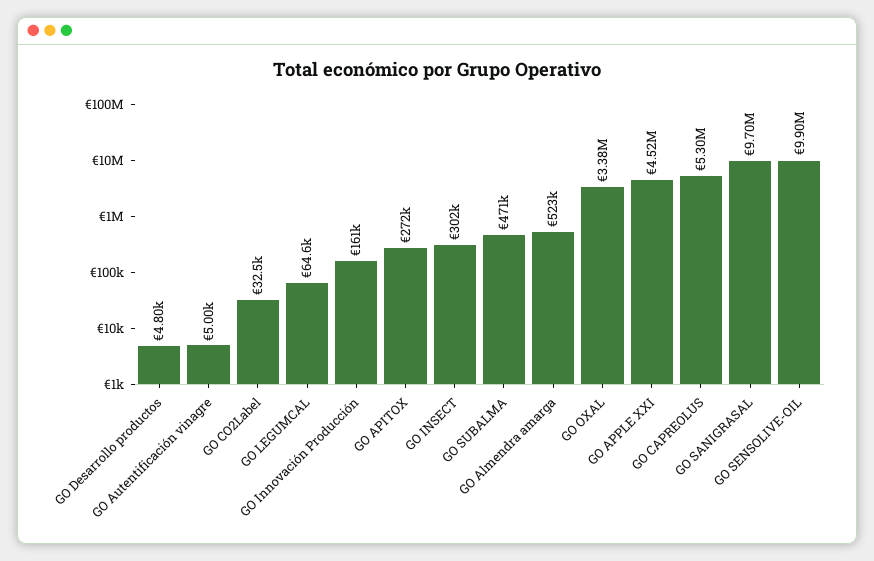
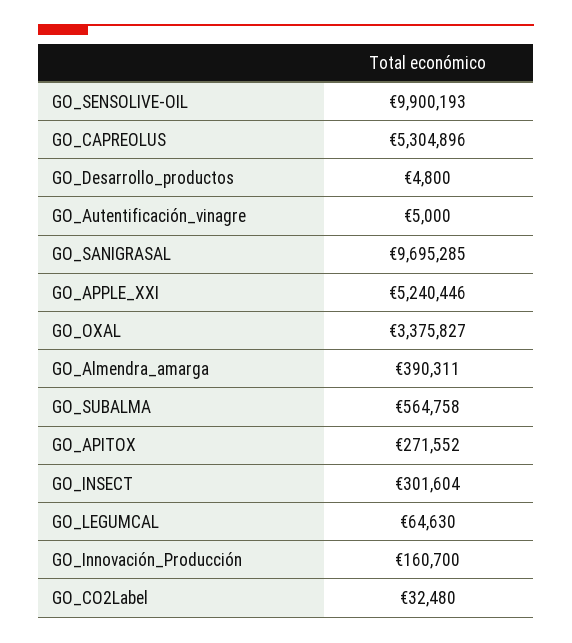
GO SUBALMA: 471000 -> 564758
GO Almendra amarga: 523000 -> 390311
GO APPLE XXI: 4520000 -> 5240446

